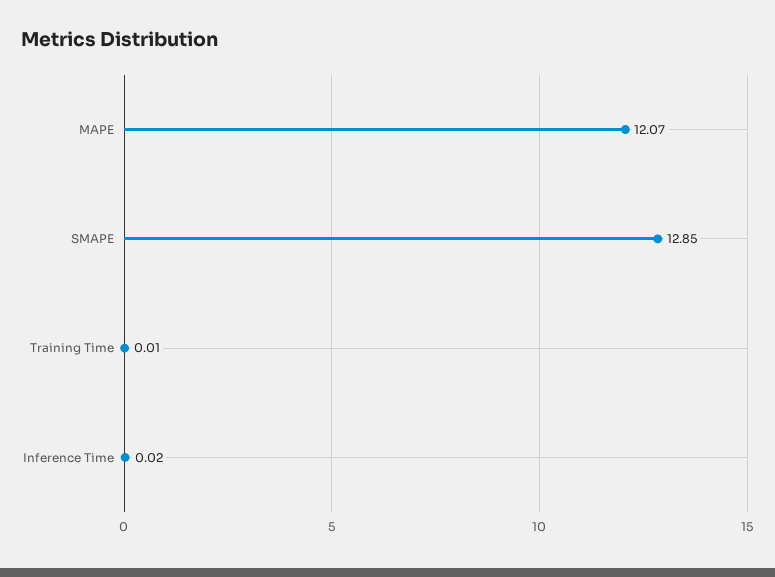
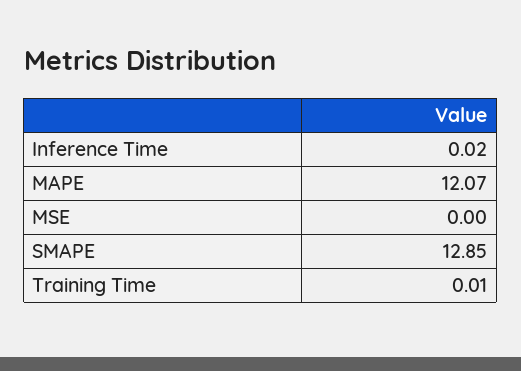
MSE: none -> 0

